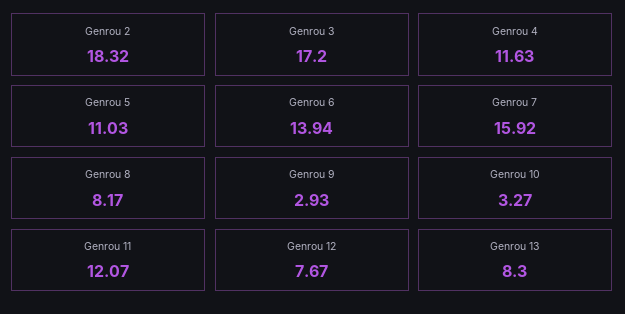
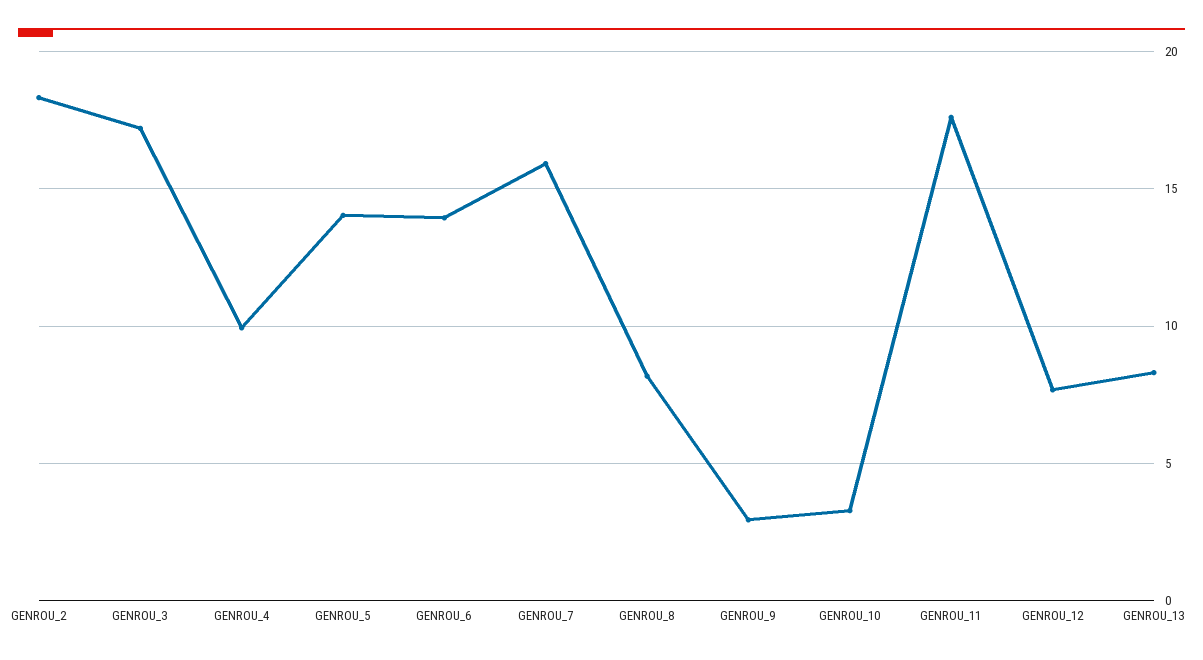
Genrou 4: 11.63 -> 10
Genrou 5: 11.03 -> 14
Genrou 11: 12.07 -> 17.5

